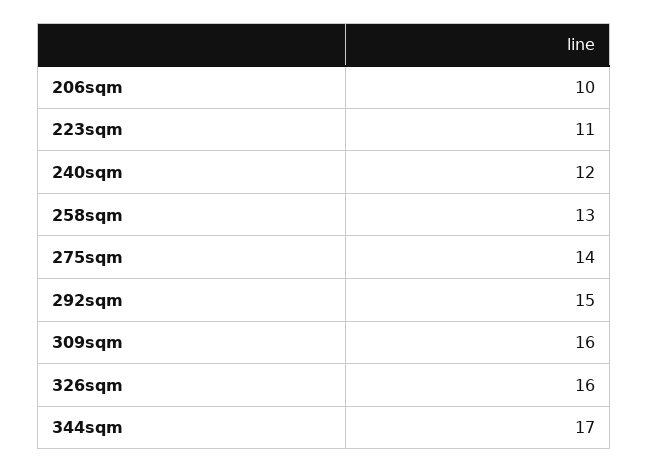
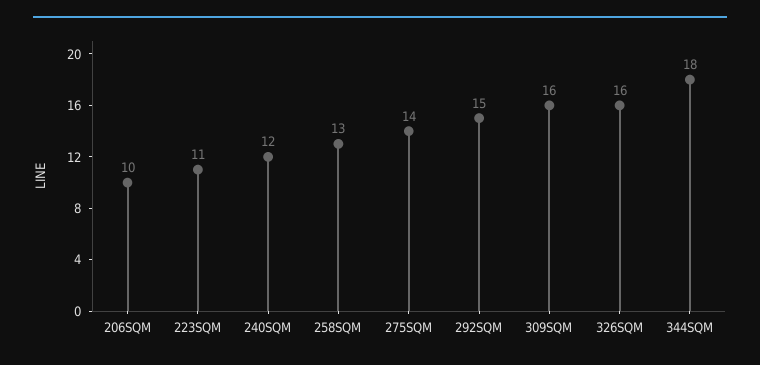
344sqm: 17 -> 18

